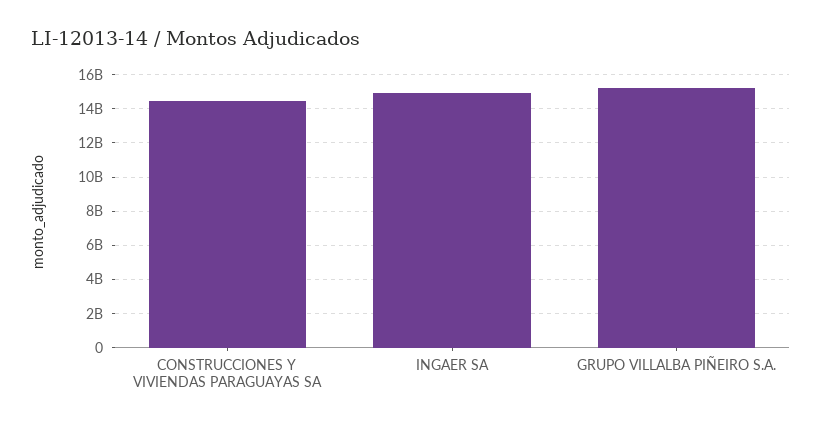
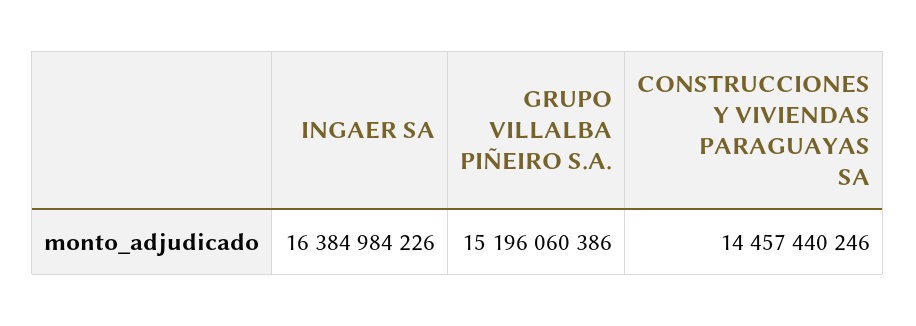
INGAER SA: 15000000000 -> 16384984226

